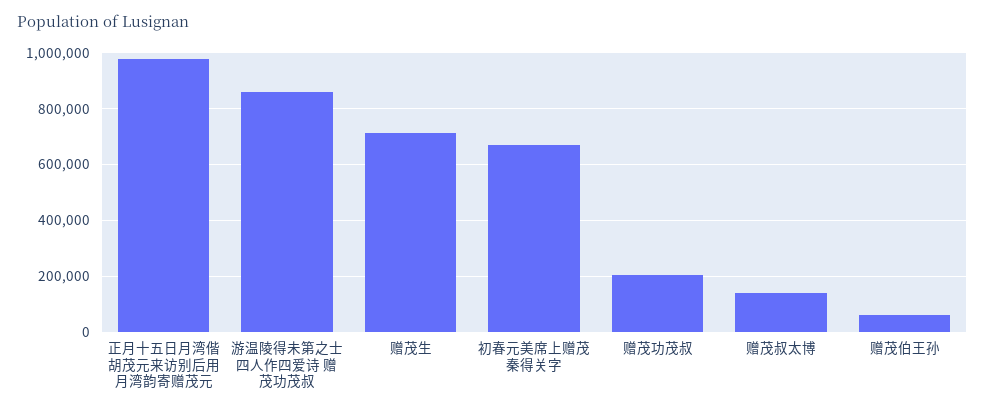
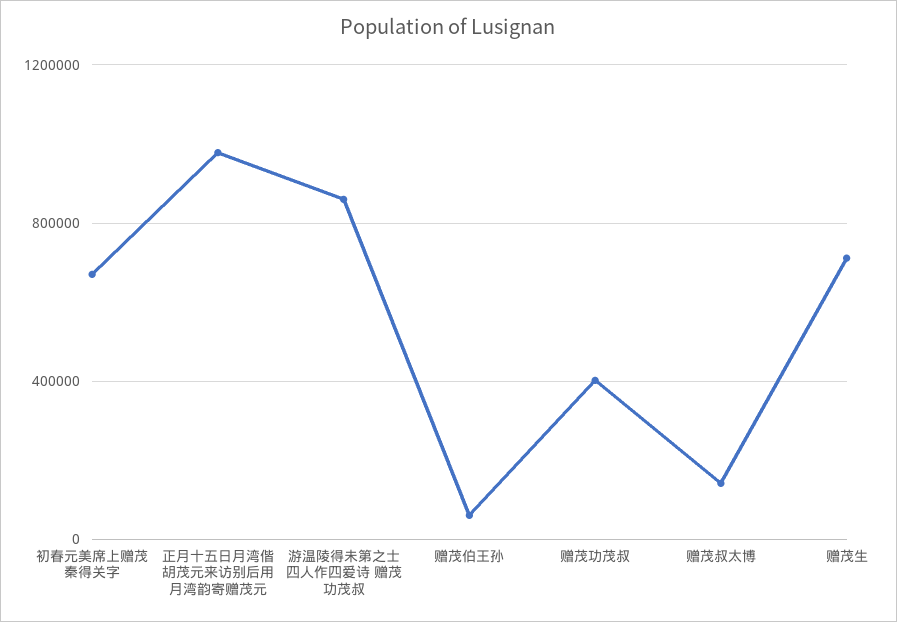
赠茂功茂叔: 200000 -> 400000

